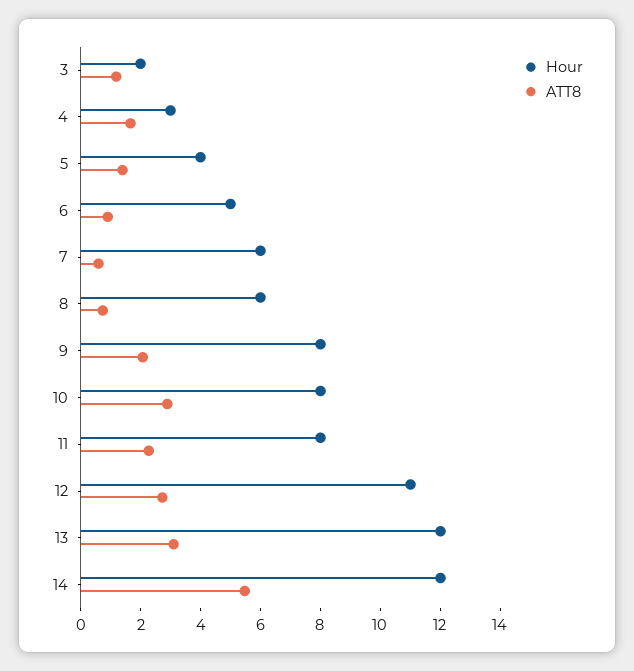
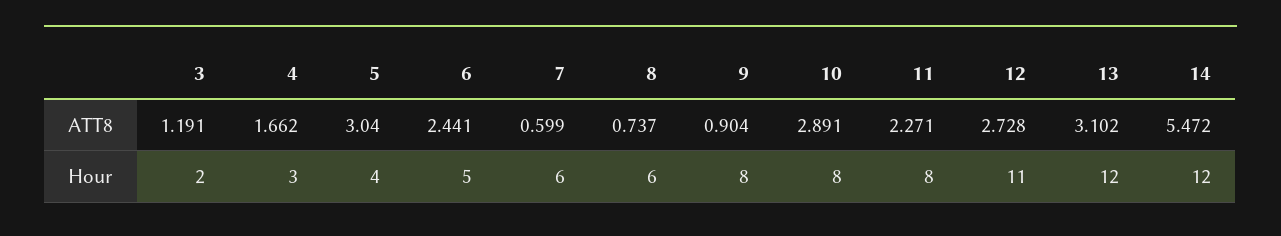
ATT8, 5: 1.5 -> 3.04
ATT8, 6: 1 -> 2.441
ATT8, 9: 2 -> 0.904

